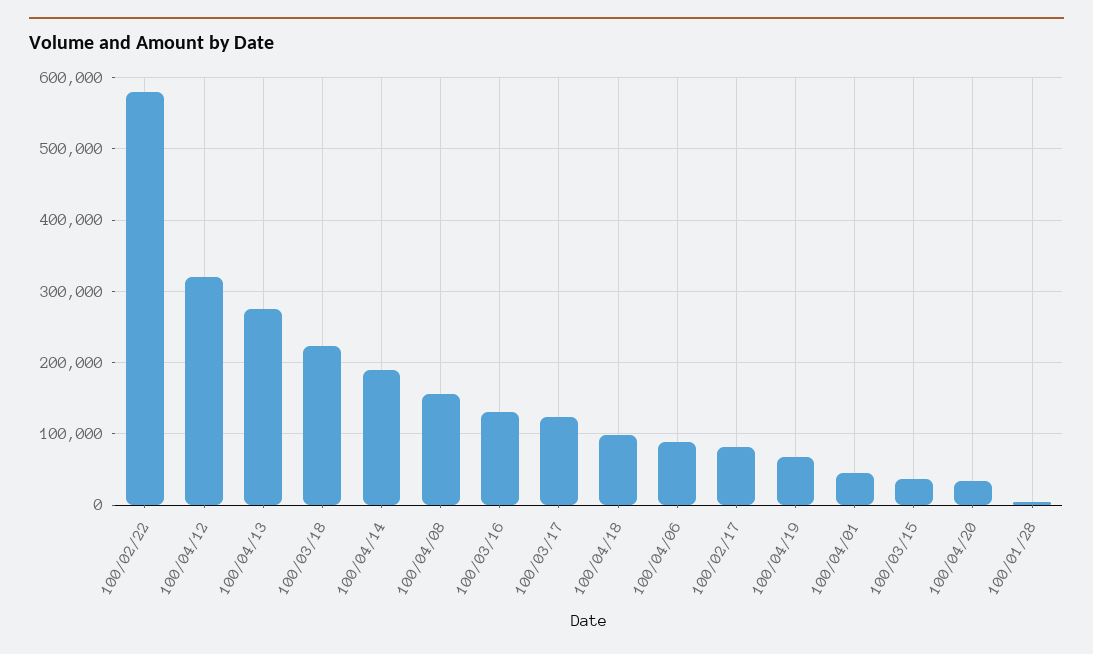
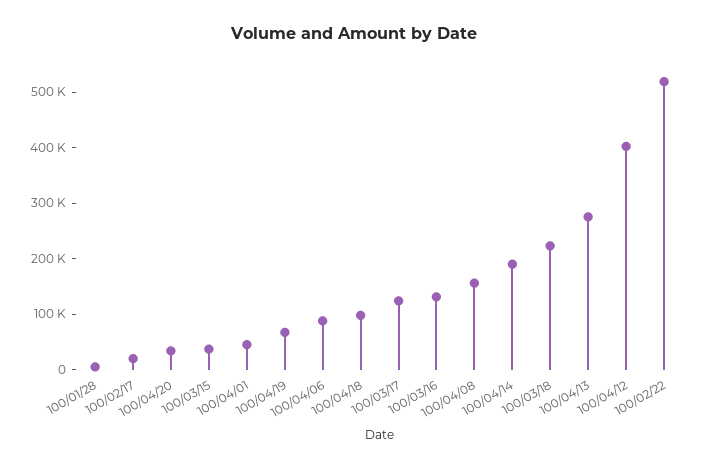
100/02/22: 580000 -> 520000
100/04/12: 320000 -> 400000
100/02/17: 80000 -> 20000

